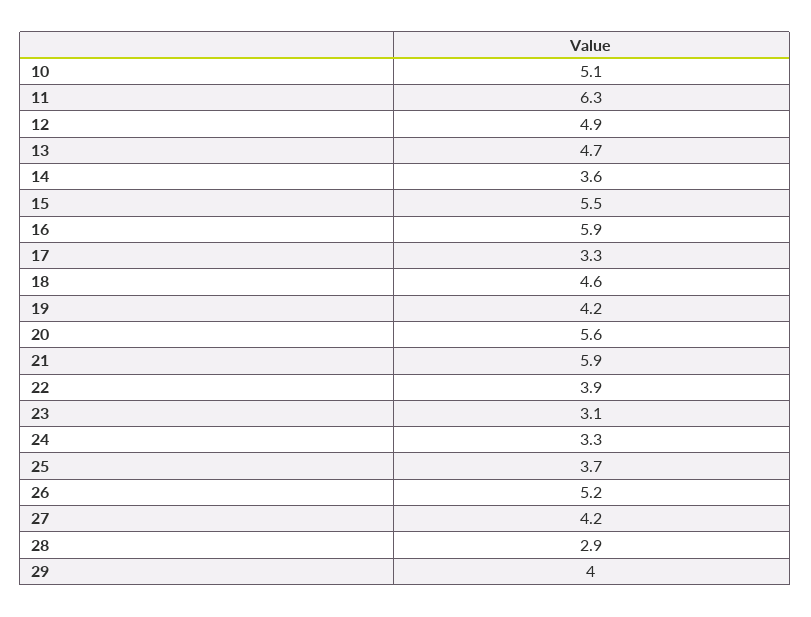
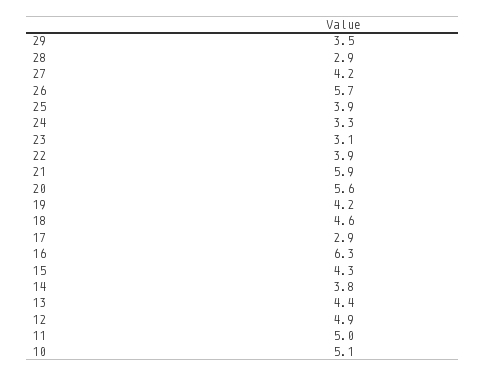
11: 6.3 -> 5
13: 4.7 -> 4.4
14: 3.6 -> 3.8
15: 5.5 -> 4.3
16: 5.9 -> 6.3
17: 3.3 -> 2.9
25: 3.7 -> 3.9
26: 5.2 -> 5.7
29: 4 -> 3.5

